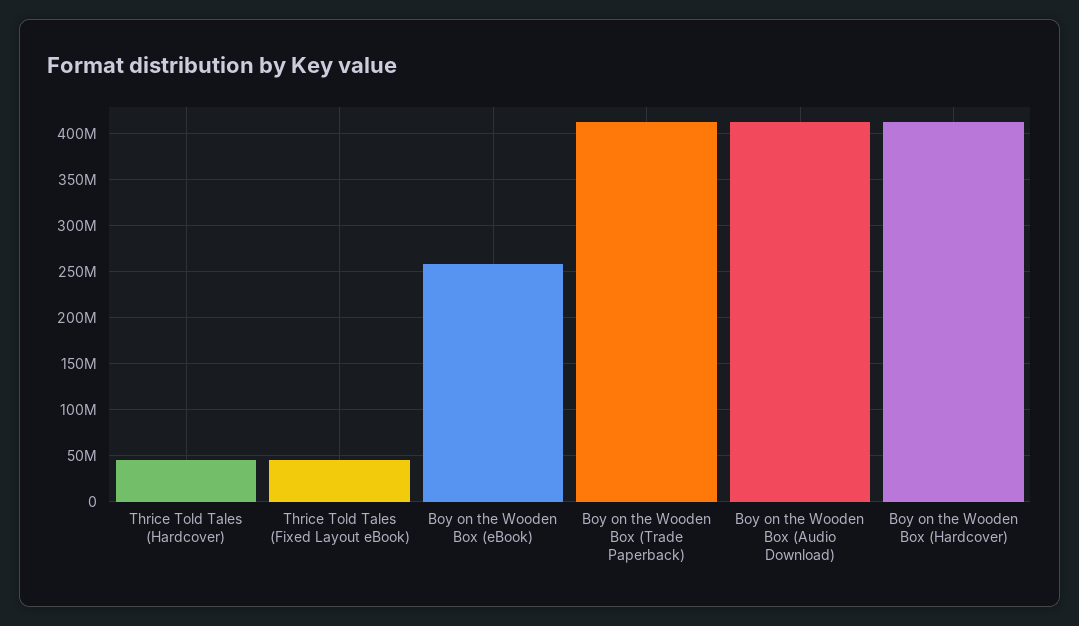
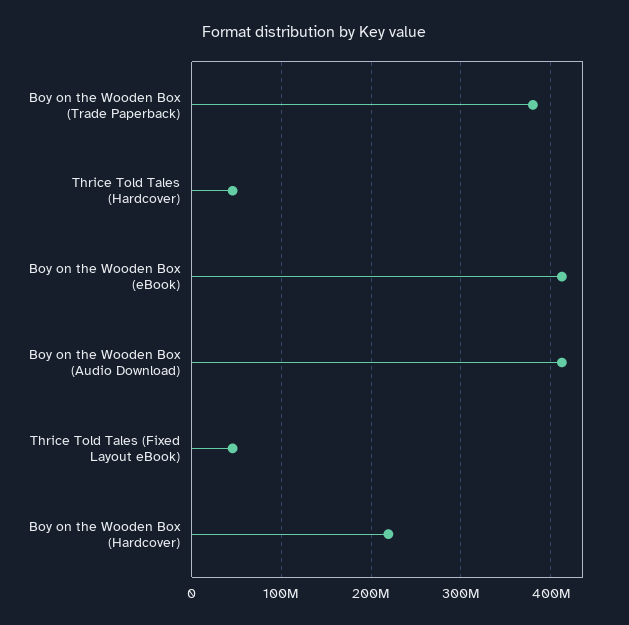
Boy on the Wooden Box (eBook): 260000000 -> 410000000
Boy on the Wooden Box (Trade Paperback): 410000000 -> 380000000
Boy on the Wooden Box (Hardcover): 410000000 -> 220000000

